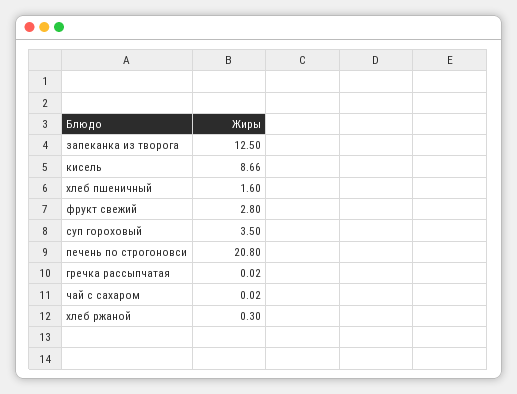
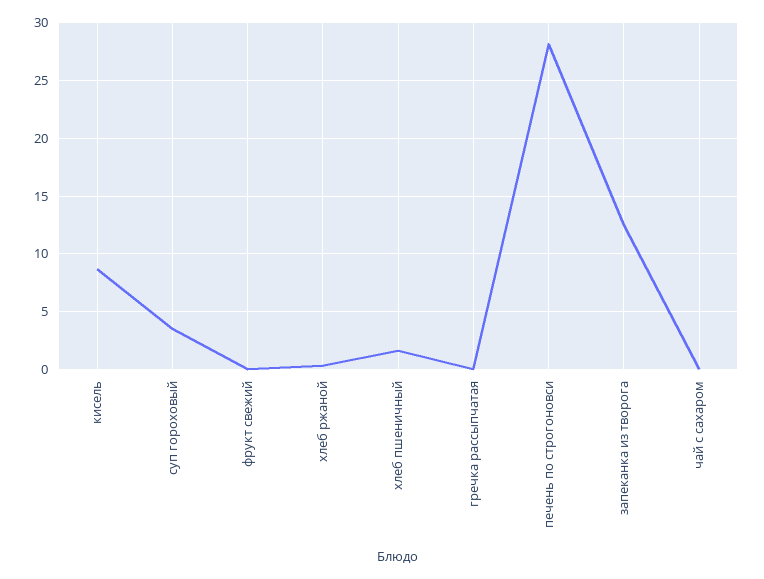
фрукт свежий: 2.8 -> 0
печень по строгоновси: 20.8 -> 28

